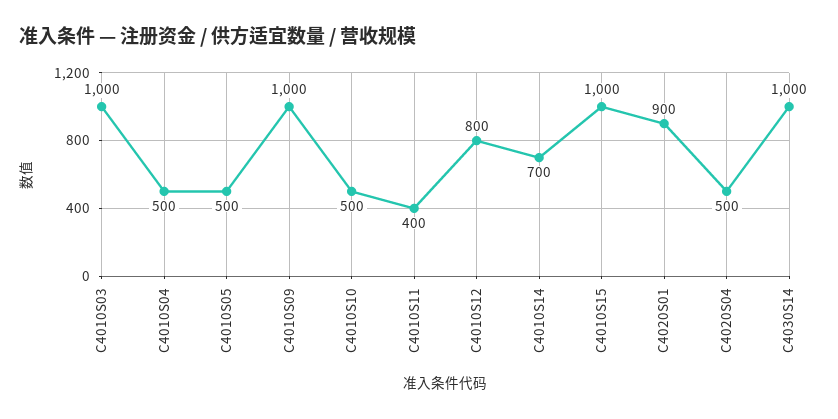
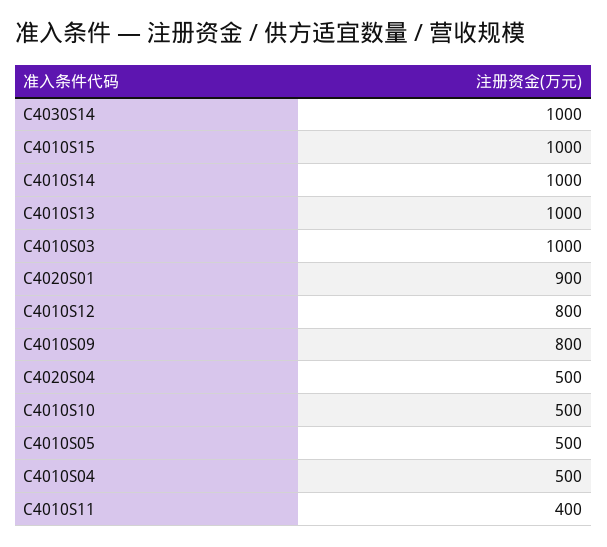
C4010S09: 1000 -> 800
C4010S14: 700 -> 1000
C4010S13: none -> 1000

